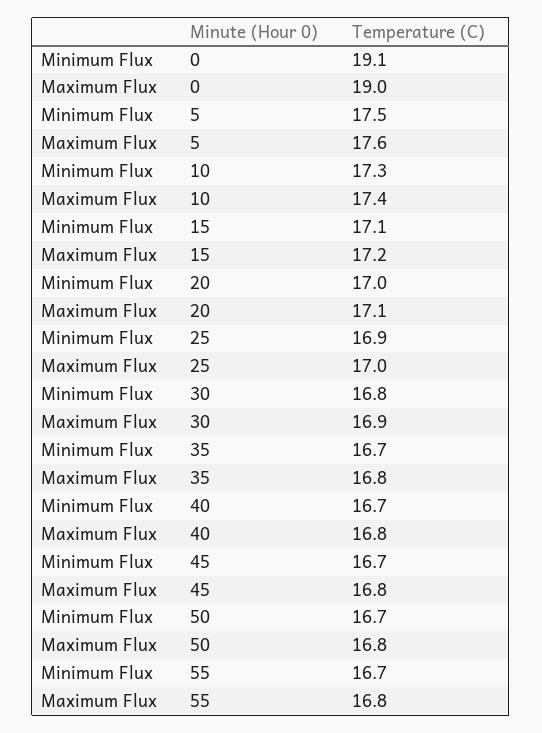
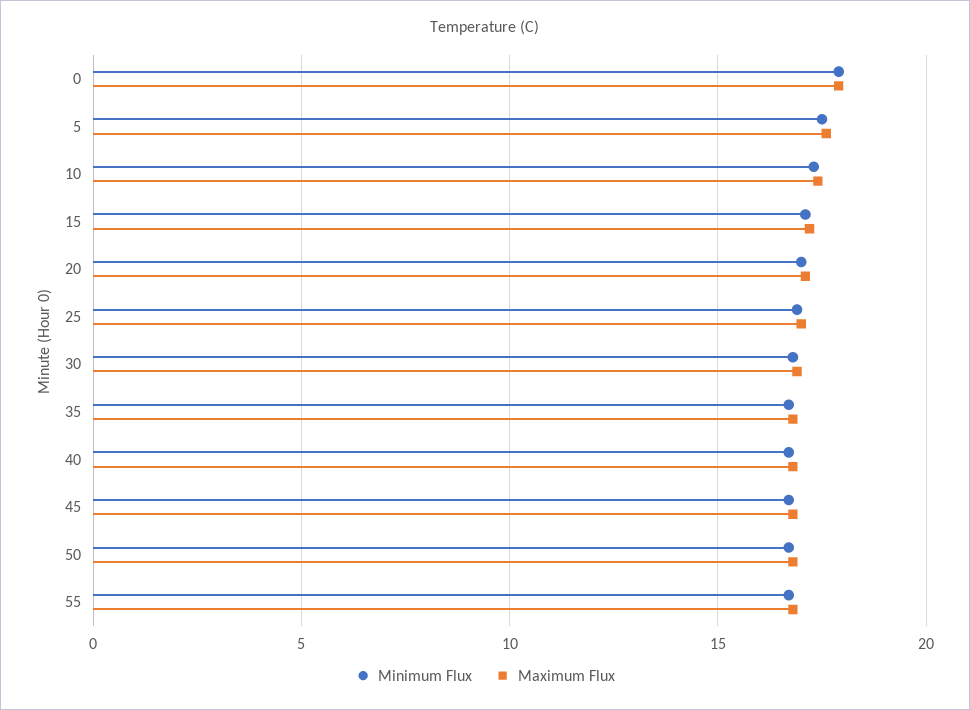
Minimum Flux, 0: 19.1 -> 18
Maximum Flux, 0: 19 -> 18

